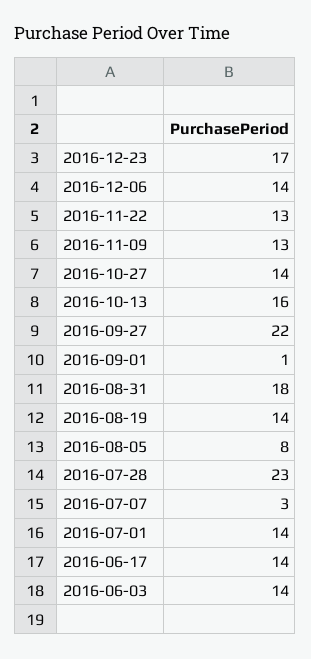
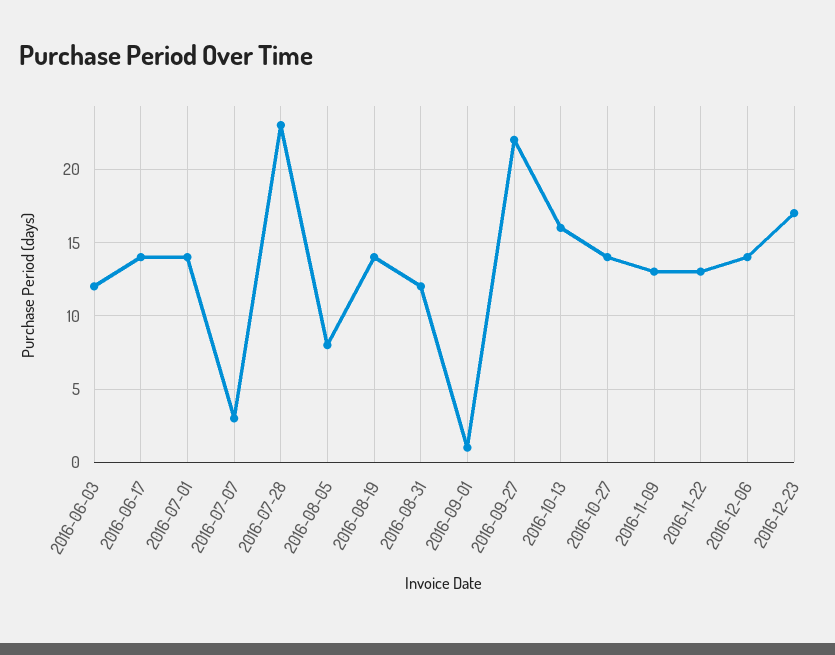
2016-08-31: 18 -> 12
2016-06-03: 14 -> 12

